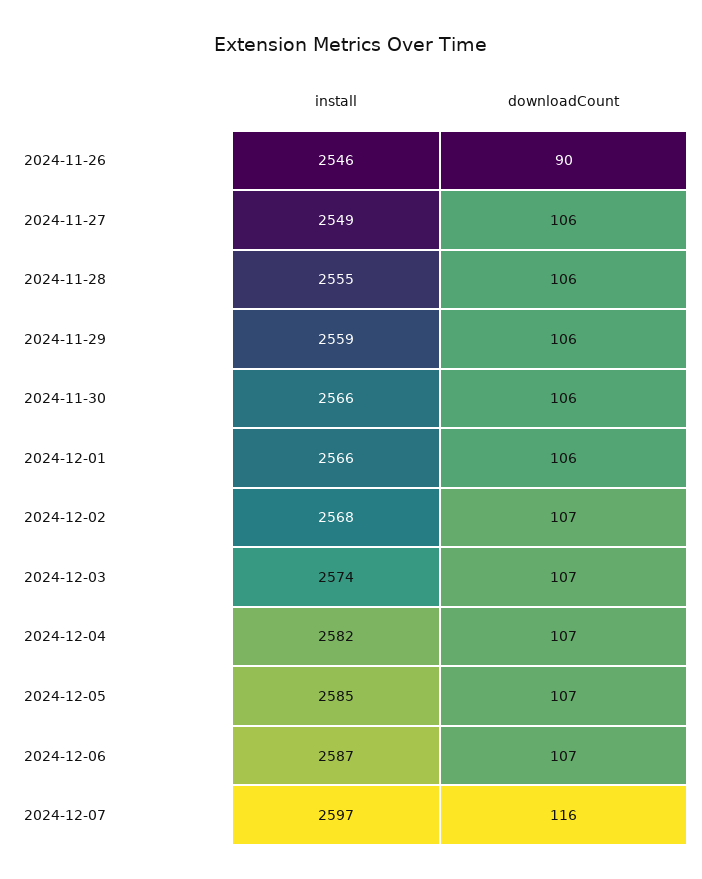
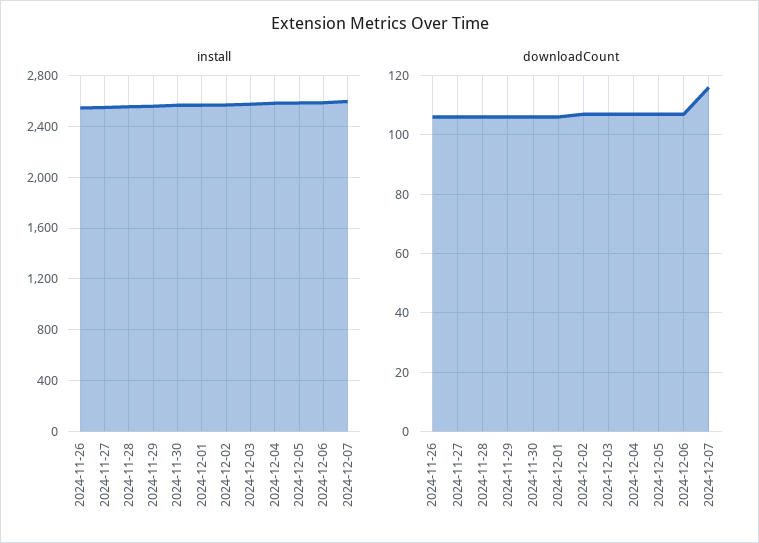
downloadCount, 2024-11-26: 90 -> 105

